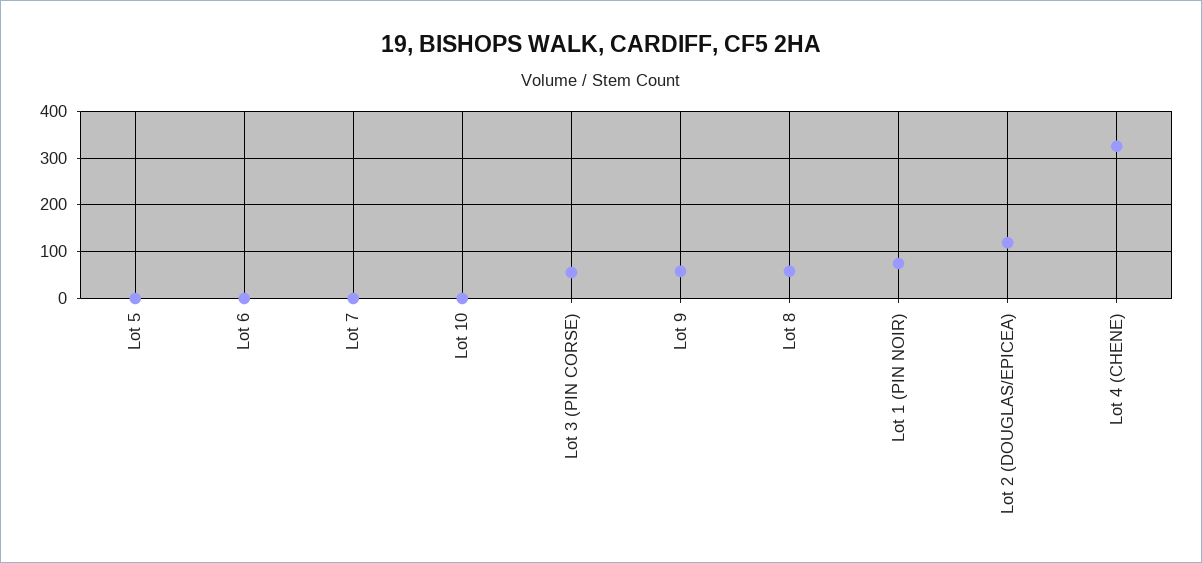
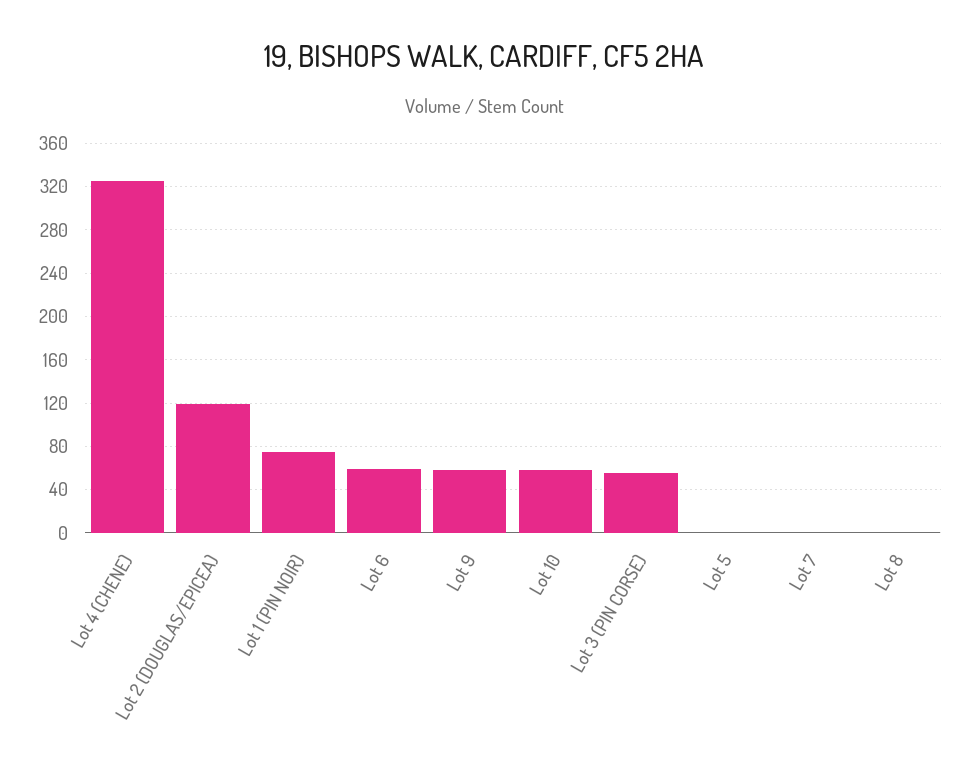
Lot 6: 0 -> 60
Lot 10: 0 -> 60
Lot 8: 60 -> 0

